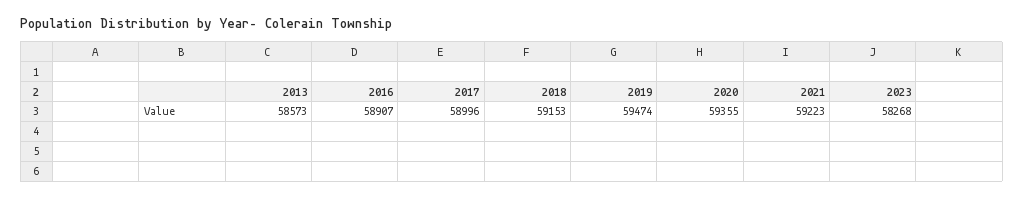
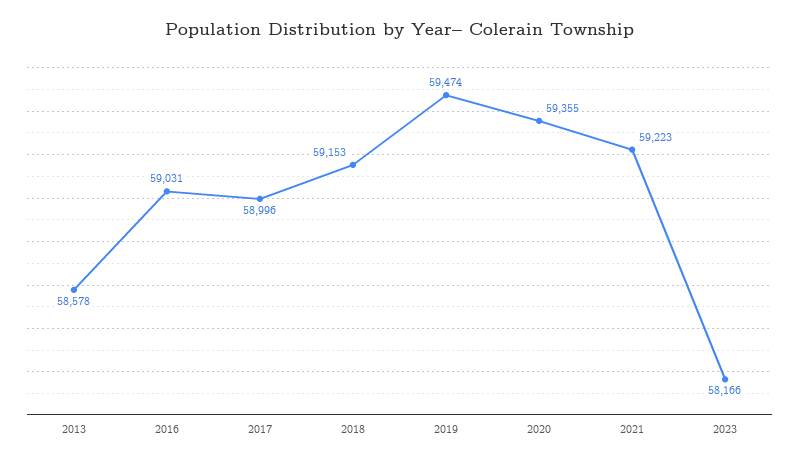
2013: 58573 -> 58578
2016: 58907 -> 59031
2023: 58268 -> 58166

